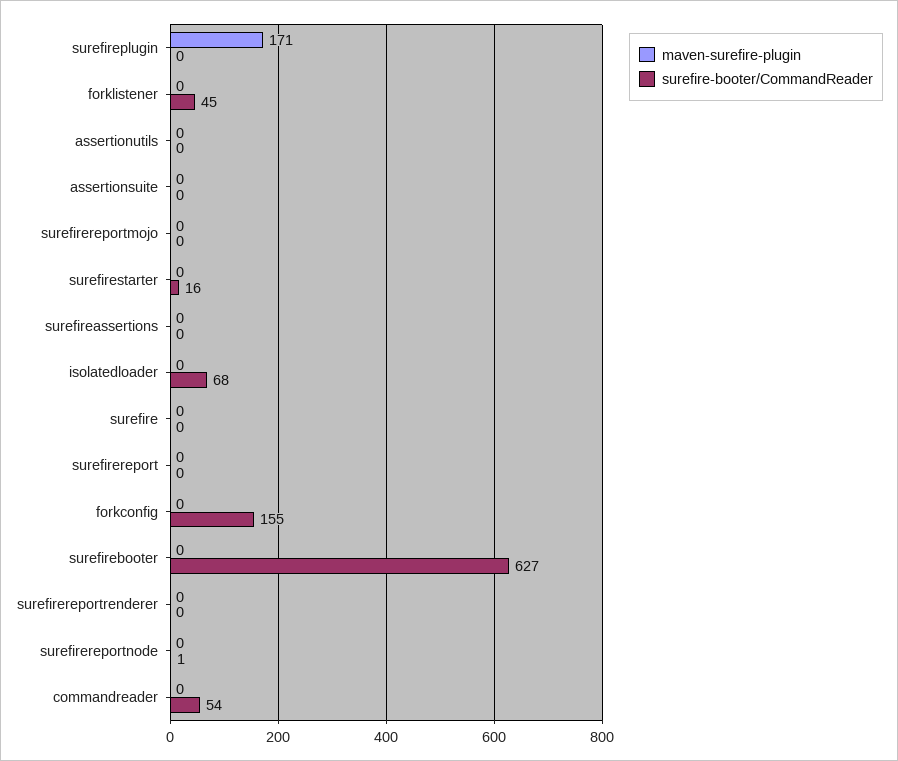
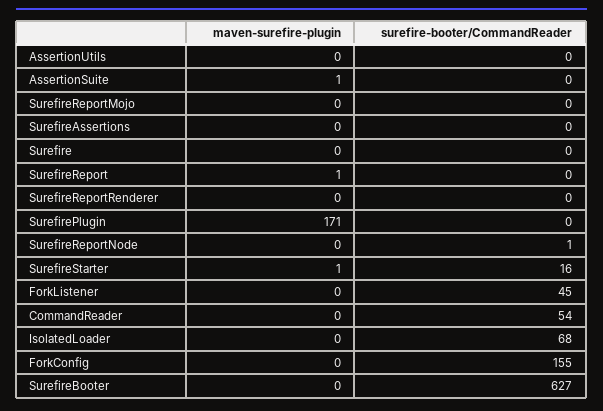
maven-surefire-plugin, assertionsuite: 0 -> 1
maven-surefire-plugin, surefirestarter: 0 -> 1
maven-surefire-plugin, surefirereport: 0 -> 1

